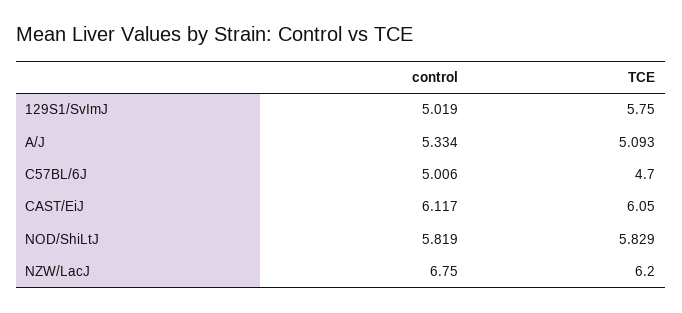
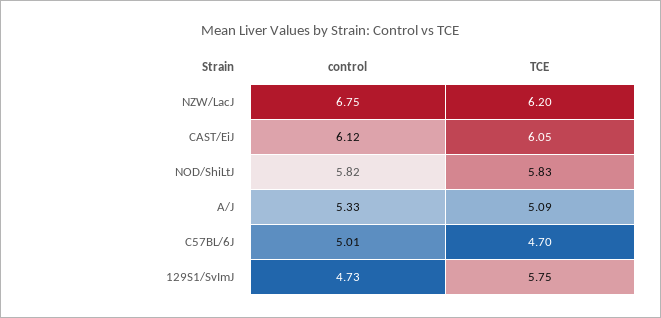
control, 129S1/SvImJ: 5.019 -> 4.73

